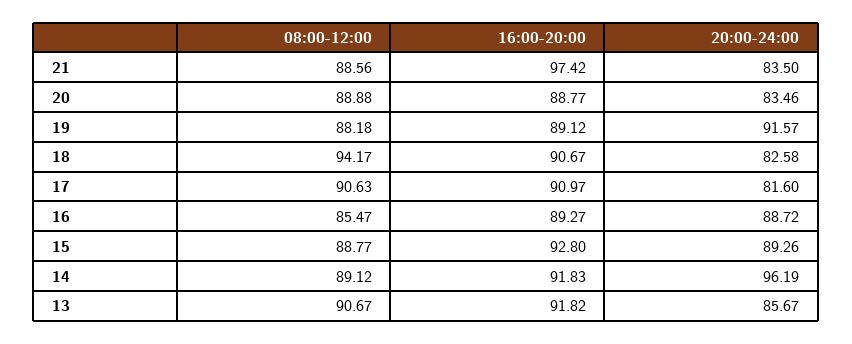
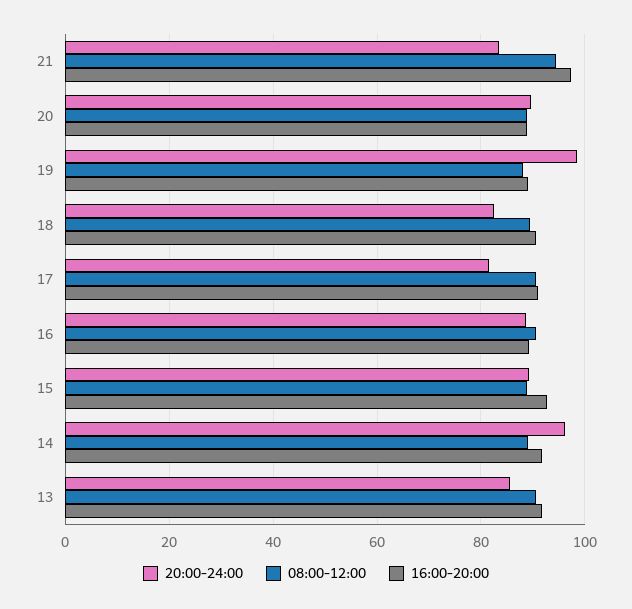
08:00-12:00, 21: 88.56 -> 94
20:00-24:00, 20: 83.46 -> 90
20:00-24:00, 19: 91.57 -> 98
08:00-12:00, 18: 94.17 -> 90
08:00-12:00, 16: 85.47 -> 90

